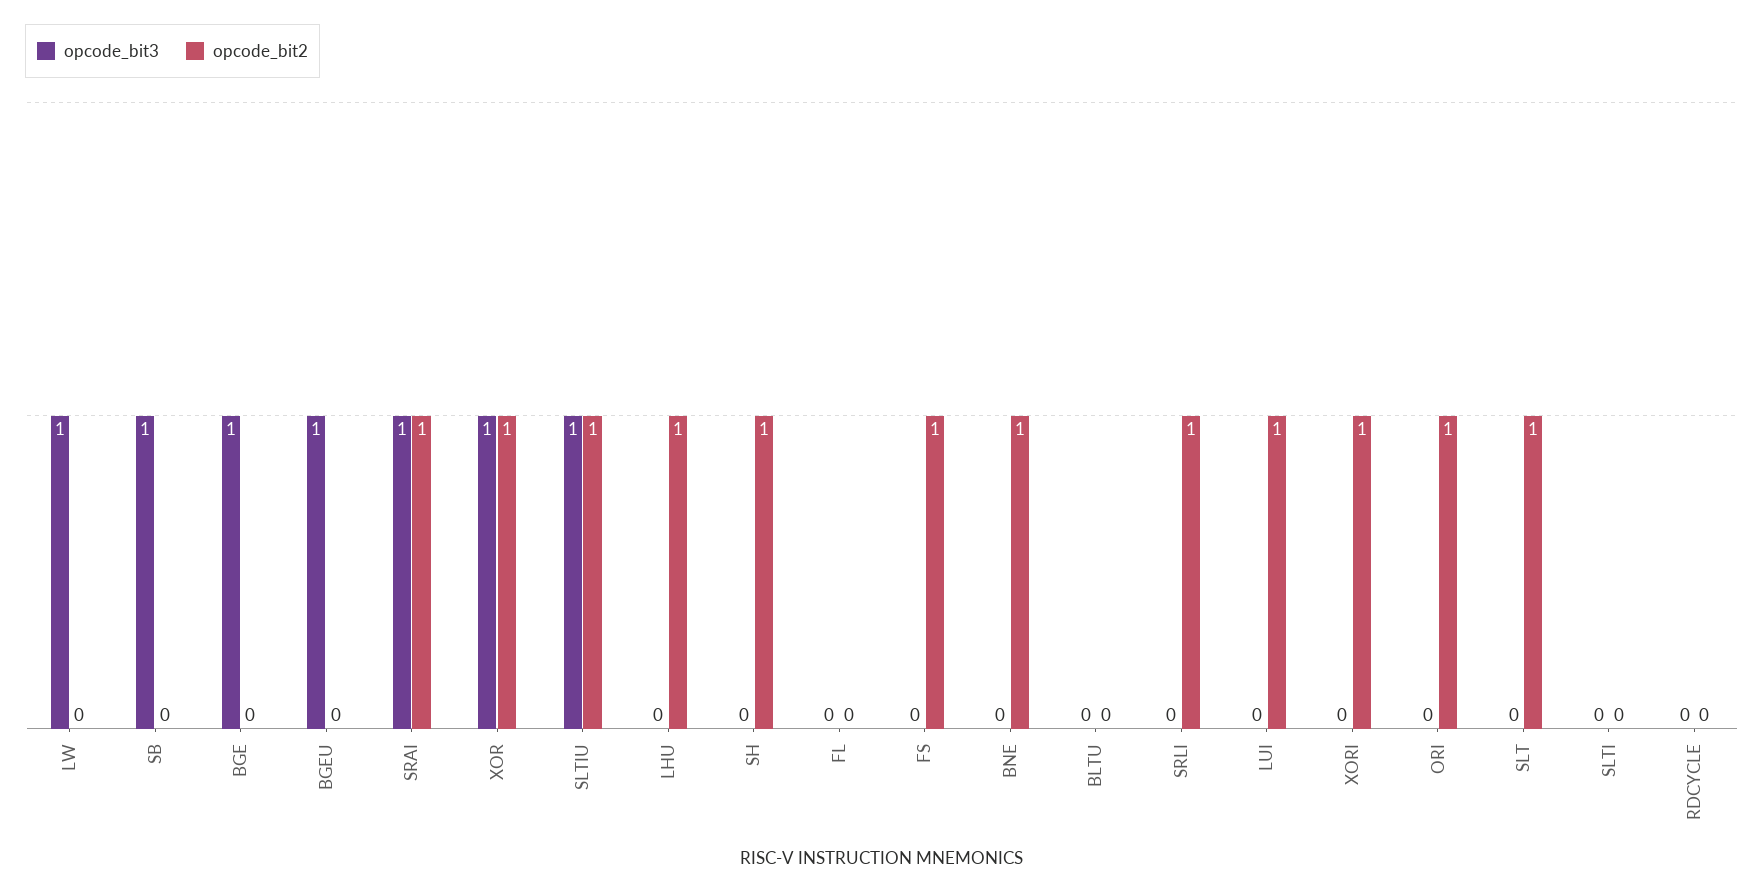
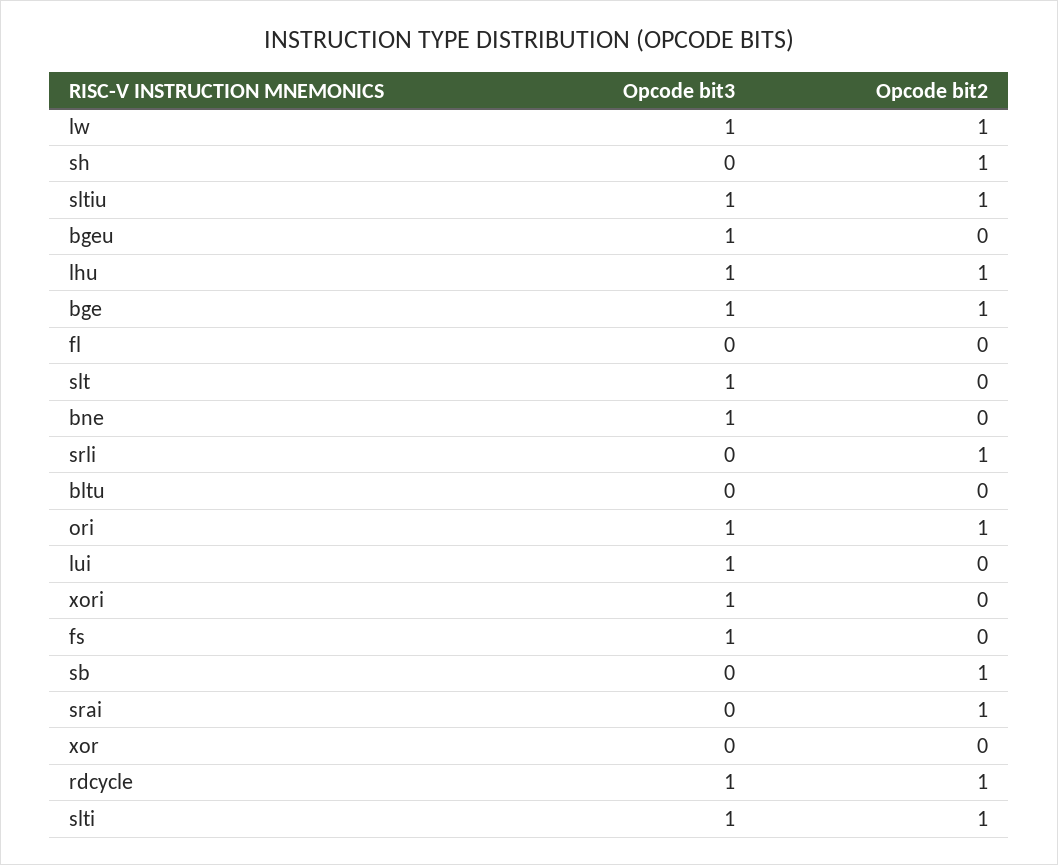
opcode_bit2, LW: 0 -> 1
opcode_bit3, SB: 1 -> 0
opcode_bit2, SB: 0 -> 1
opcode_bit2, BGE: 0 -> 1
opcode_bit3, SRAI: 1 -> 0
opcode_bit3, XOR: 1 -> 0
opcode_bit2, XOR: 1 -> 0
opcode_bit3, LHU: 0 -> 1
opcode_bit3, FS: 0 -> 1
opcode_bit2, FS: 1 -> 0
opcode_bit3, BNE: 0 -> 1
opcode_bit2, BNE: 1 -> 0
opcode_bit3, LUI: 0 -> 1
opcode_bit2, LUI: 1 -> 0
opcode_bit3, XORI: 0 -> 1
opcode_bit2, XORI: 1 -> 0
opcode_bit3, ORI: 0 -> 1
opcode_bit3, SLT: 0 -> 1
opcode_bit2, SLT: 1 -> 0
opcode_bit3, SLTI: 0 -> 1
opcode_bit2, SLTI: 0 -> 1
opcode_bit3, RDCYCLE: 0 -> 1
opcode_bit2, RDCYCLE: 0 -> 1

